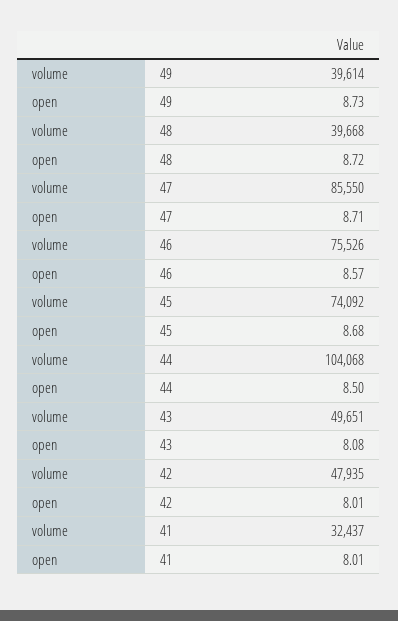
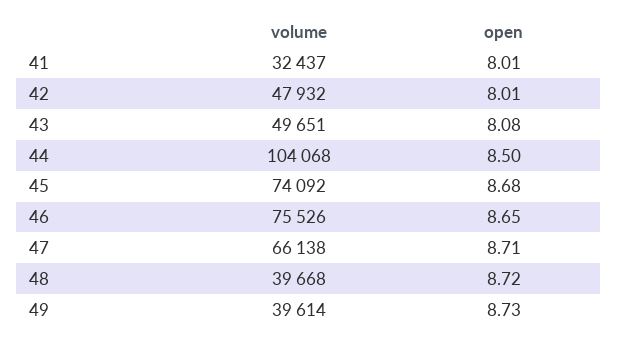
volume, 47: 85550 -> 66138
open, 46: 8.57 -> 8.65
volume, 42: 47935 -> 47932

